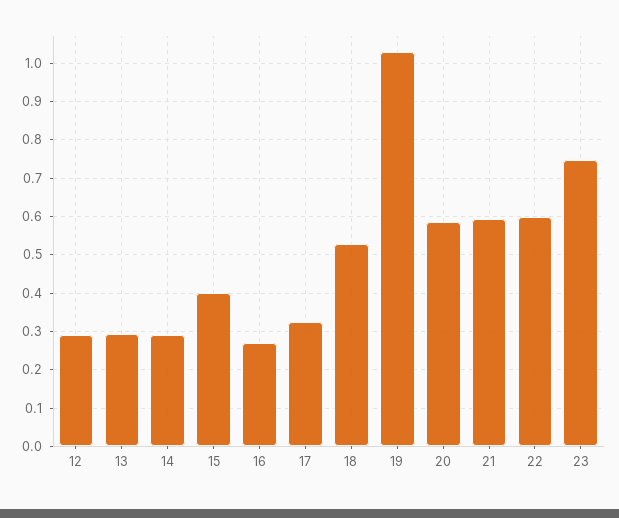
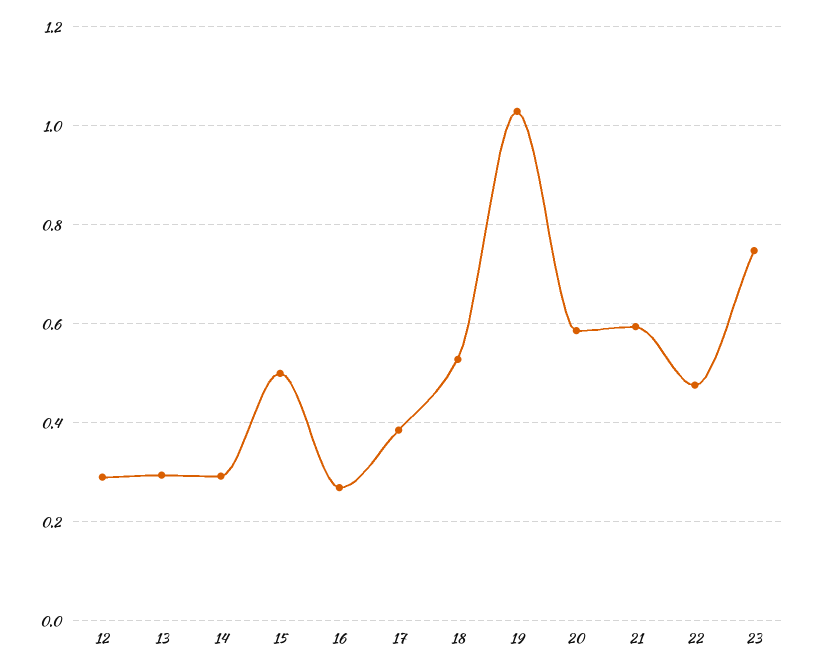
15: 0.4 -> 0.5
17: 0.32 -> 0.38
22: 0.6 -> 0.48

